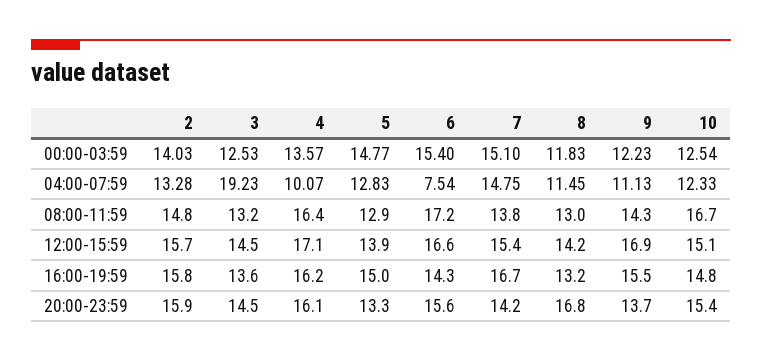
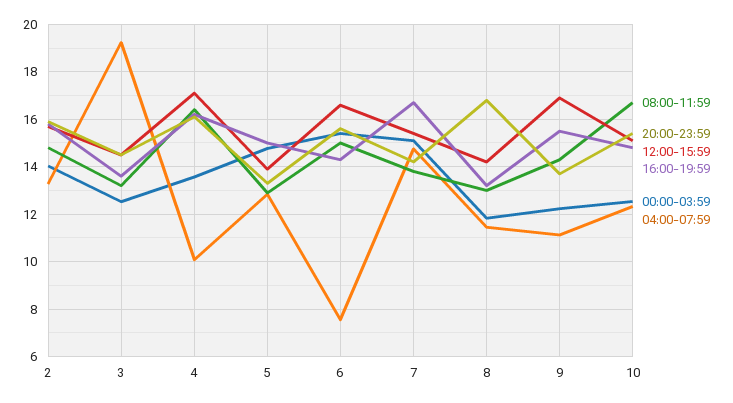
08:00-11:59, 6: 17.2 -> 15

